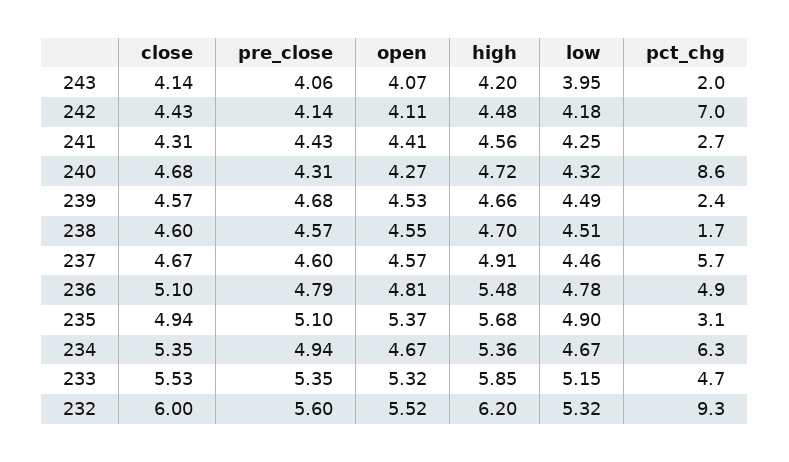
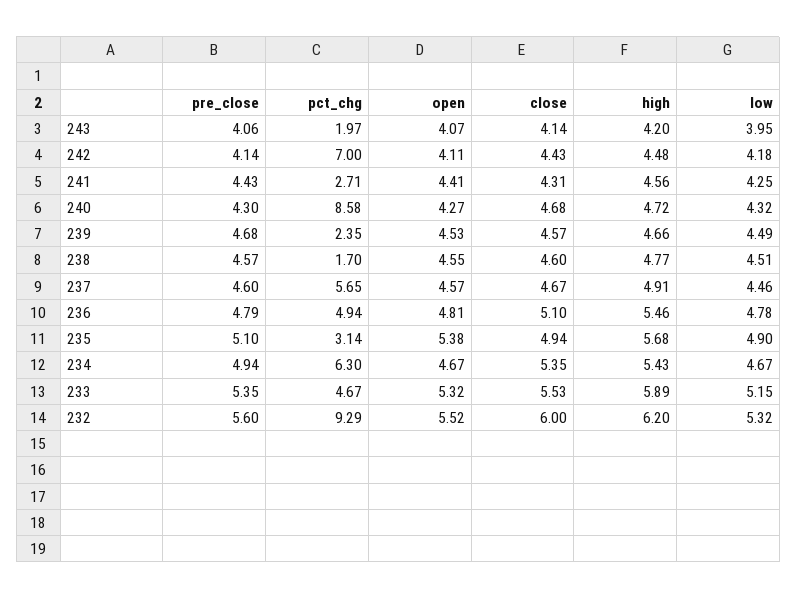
pre_close, 240: 4.31 -> 4.3
high, 238: 4.7 -> 4.77
high, 236: 5.48 -> 5.46
open, 235: 5.37 -> 5.38
high, 234: 5.36 -> 5.43
high, 233: 5.85 -> 5.89

